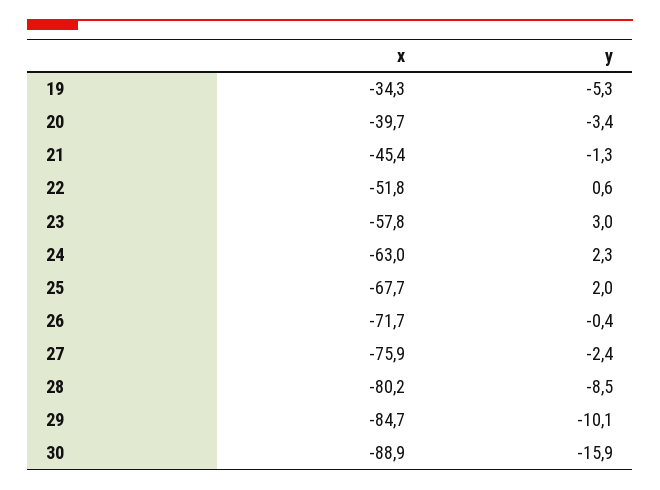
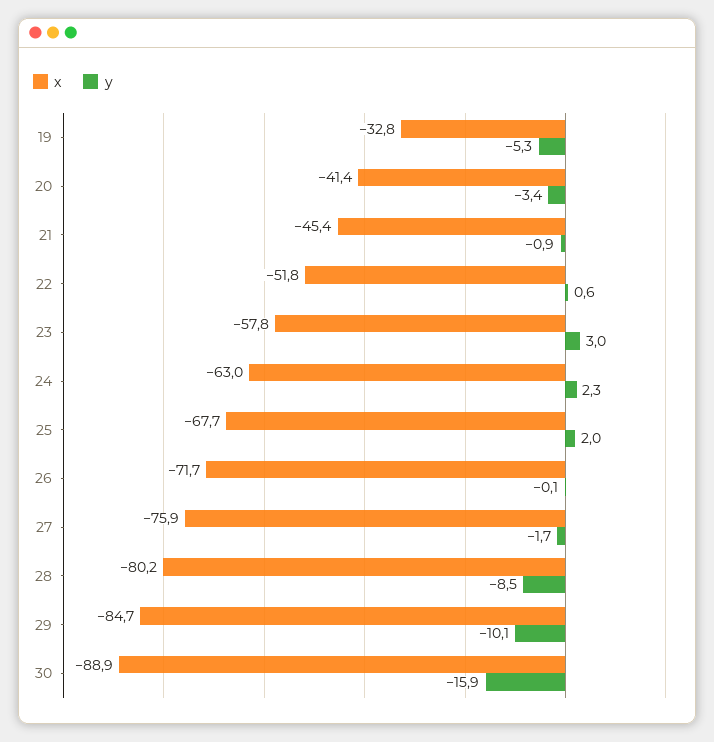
x, 19: -34.3 -> -32.8
x, 20: -39.7 -> -41.4
y, 21: -1.3 -> -0.9
y, 26: -0.4 -> -0.1
y, 27: -2.4 -> -1.7

